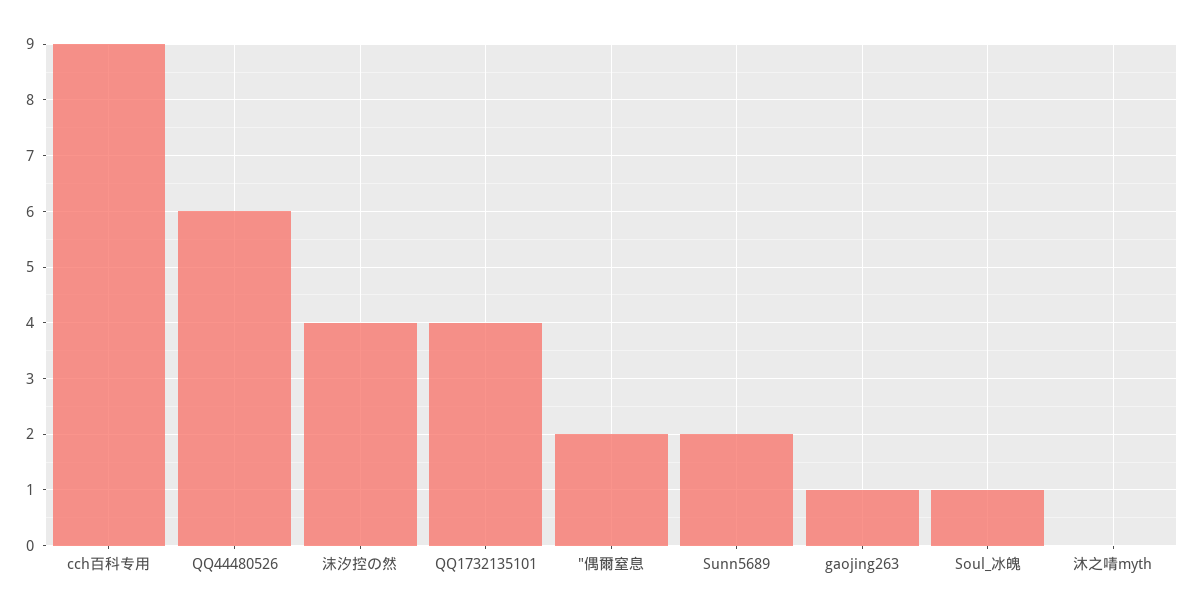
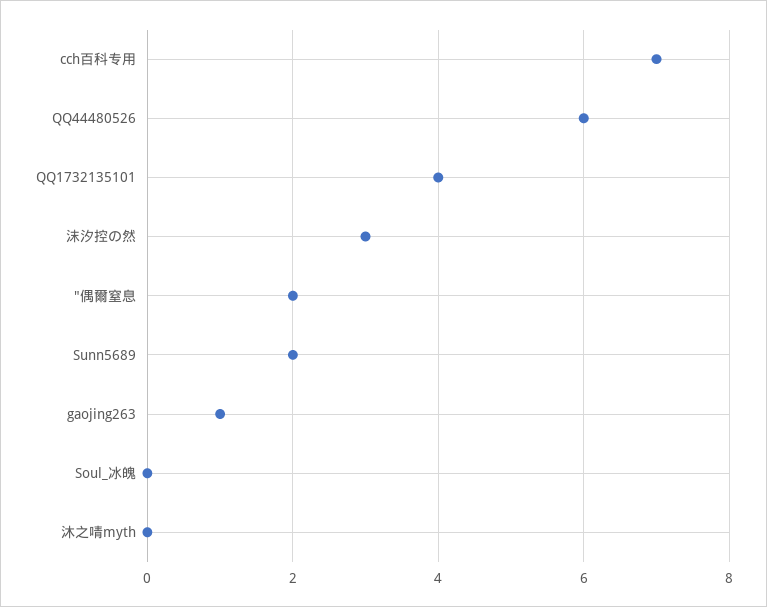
cch百科专用: 9 -> 7
沫汐控の然: 4 -> 3
Soul_冰魄: 1 -> 0

